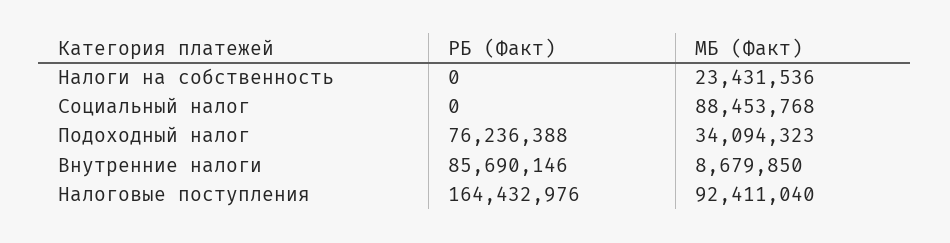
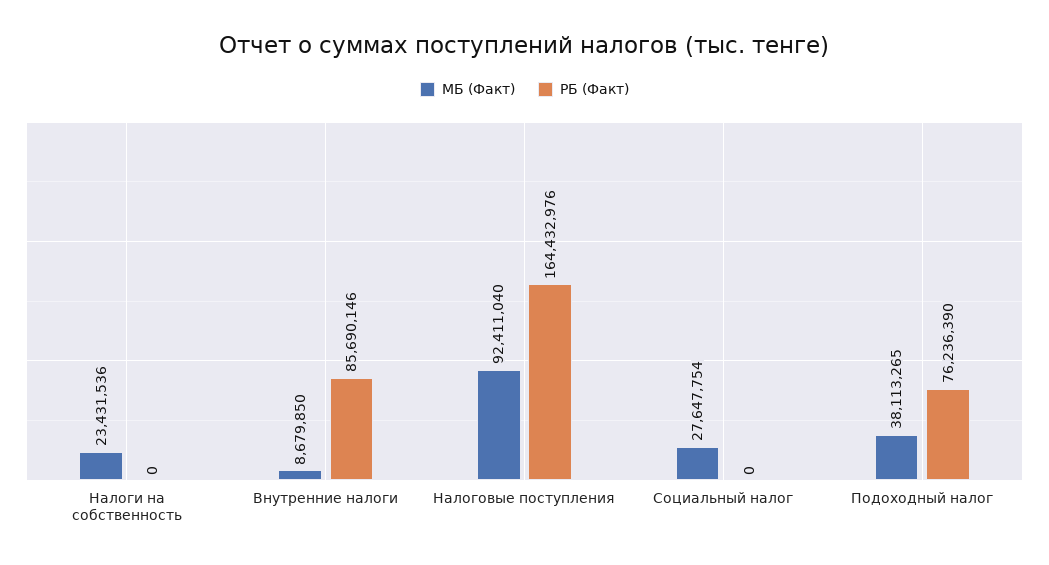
МБ (Факт), Социальный налог: 88453768 -> 27647754
РБ (Факт), Подоходный налог: 76236388 -> 76236390
МБ (Факт), Подоходный налог: 34094323 -> 38113265

